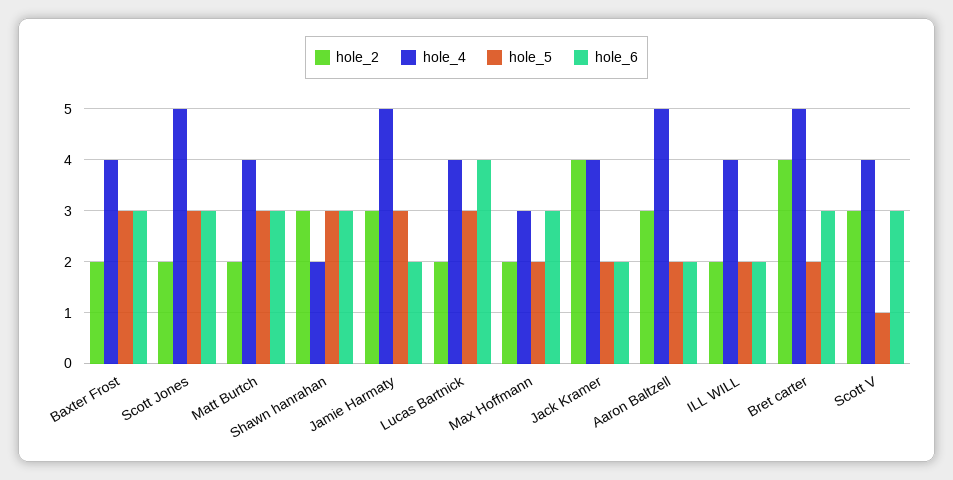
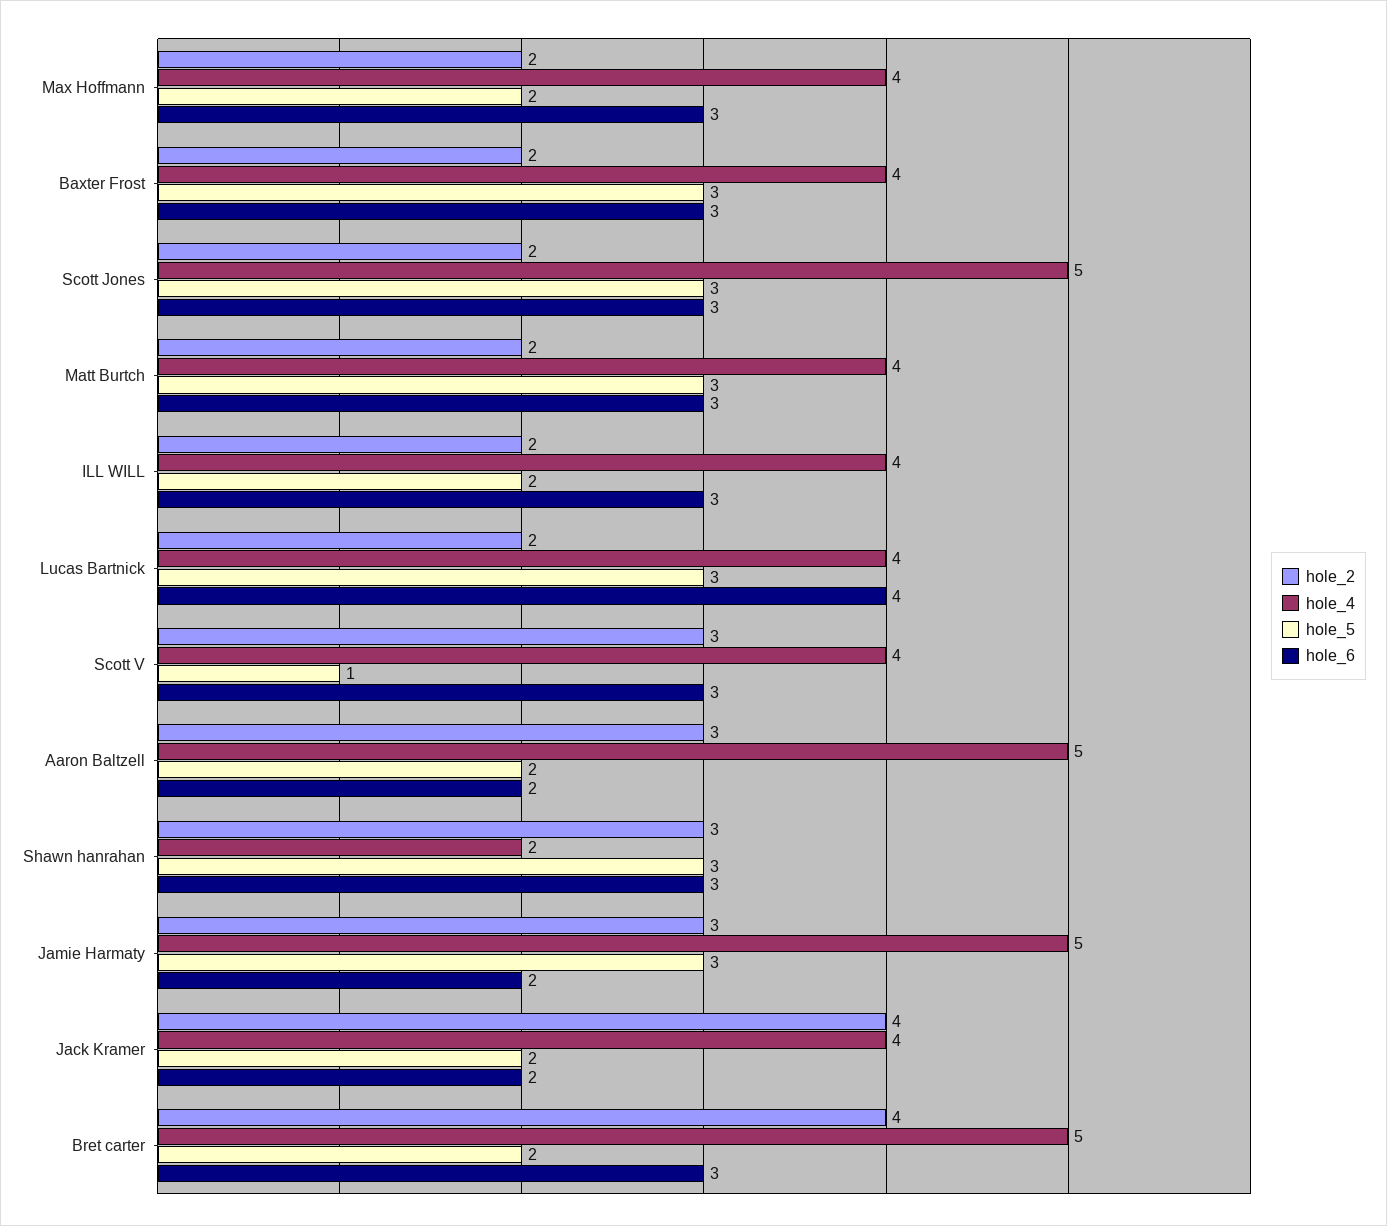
hole_4, Max Hoffmann: 3 -> 4
hole_6, ILL WILL: 2 -> 3

